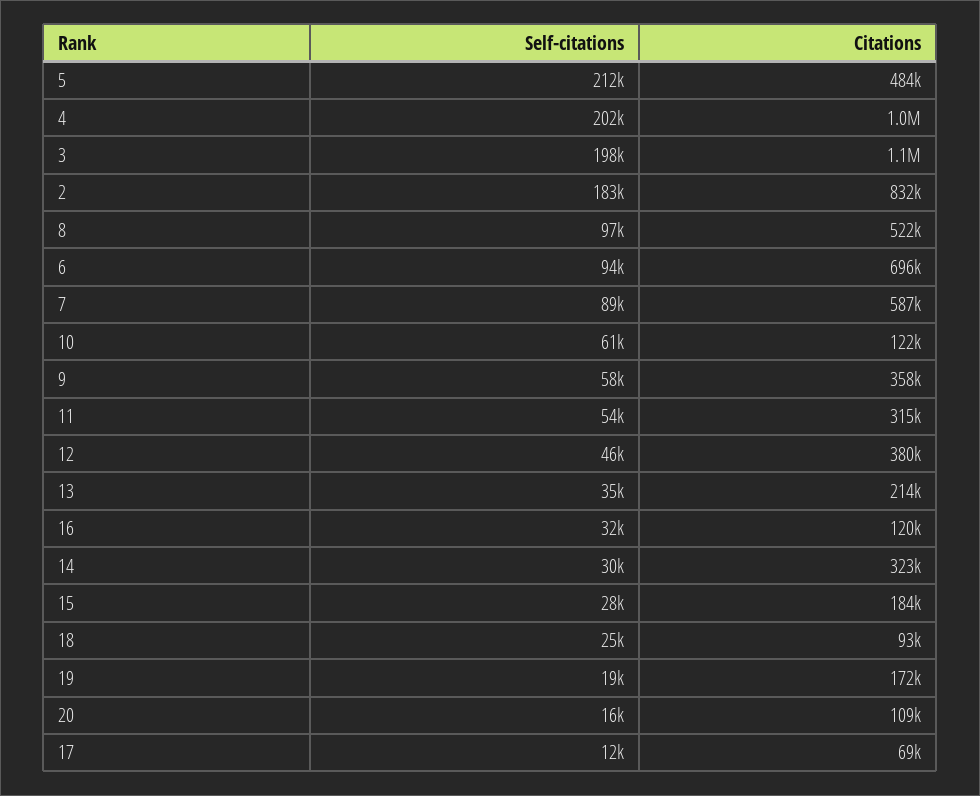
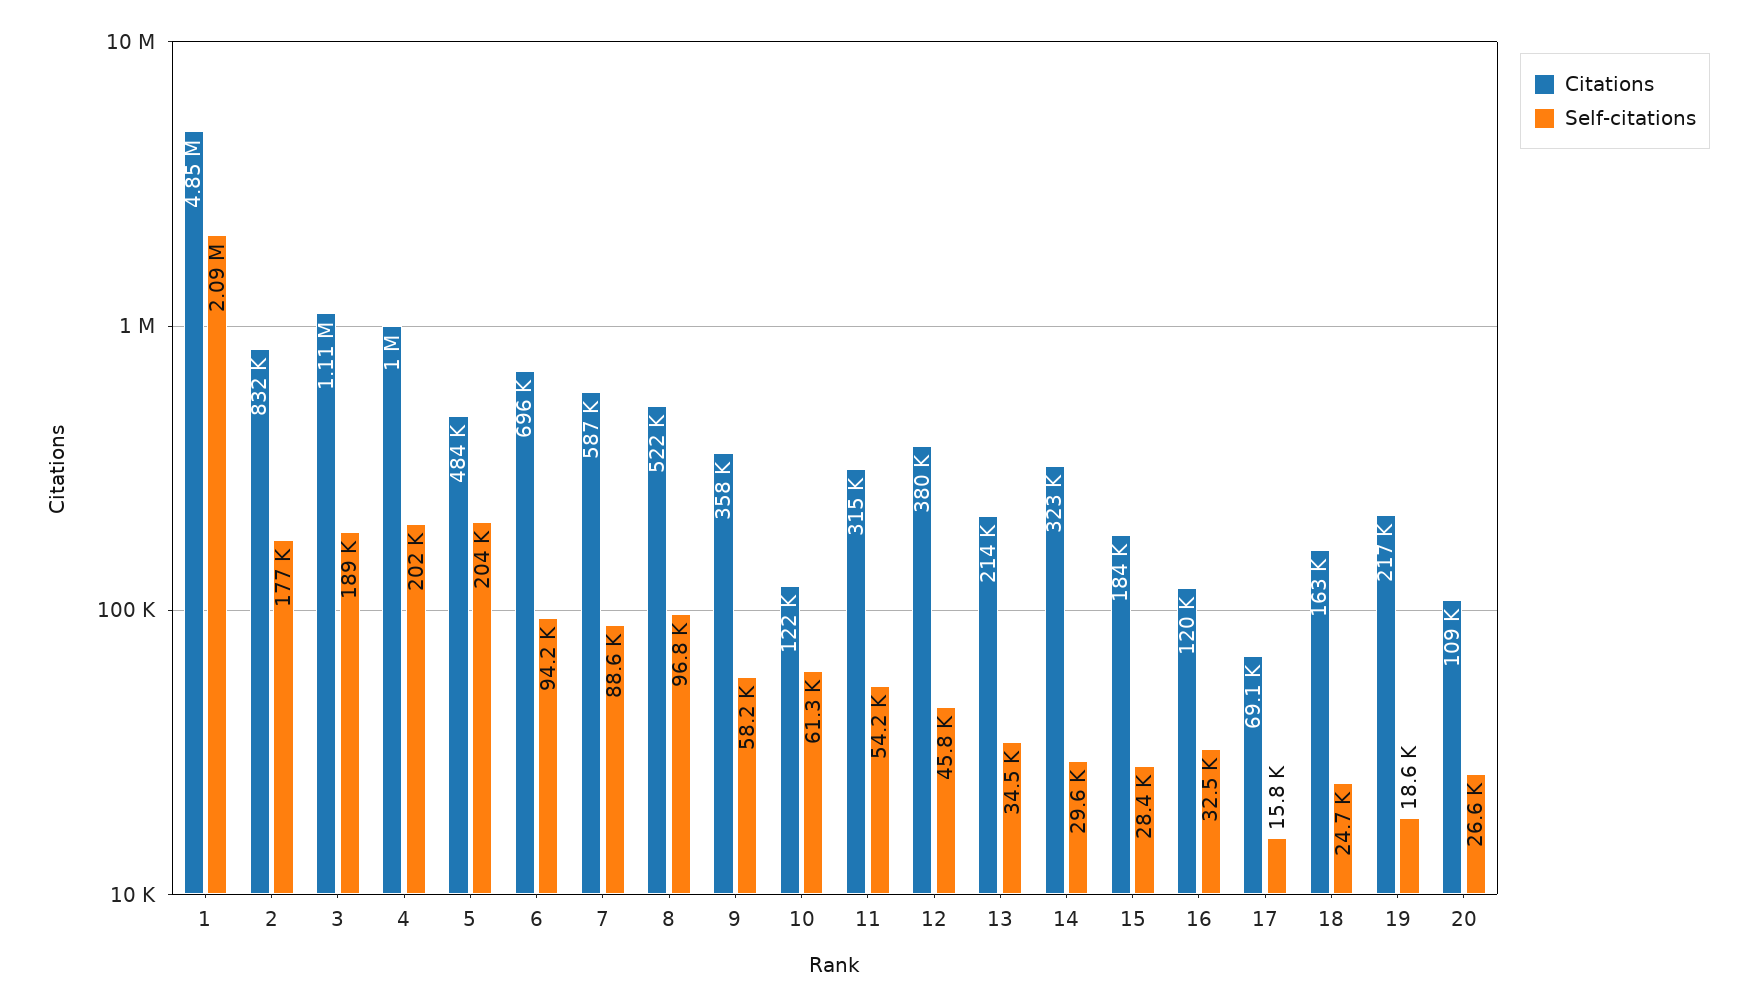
Self-citations, 5: 212000 -> 204000
Self-citations, 3: 198000 -> 189000
Self-citations, 2: 183000 -> 177000
Citations, 18: 93000 -> 163000
Citations, 19: 172000 -> 217000
Self-citations, 20: 16000 -> 26600
Self-citations, 17: 12000 -> 15800
Citations, 1: none -> 4850000
Self-citations, 1: none -> 2090000

